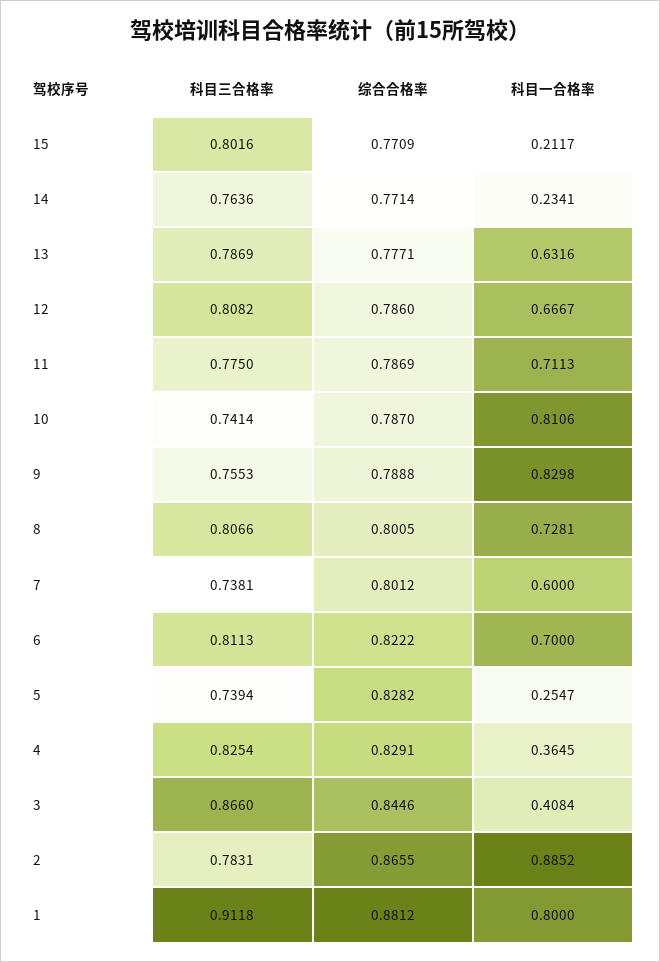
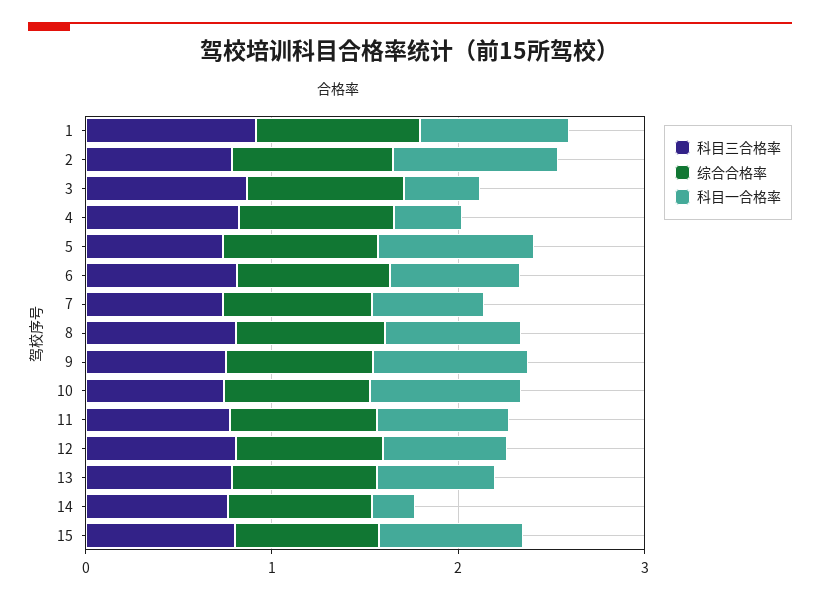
科目一合格率, 15: 0.2117 -> 0.8
科目一合格率, 5: 0.2547 -> 0.8

